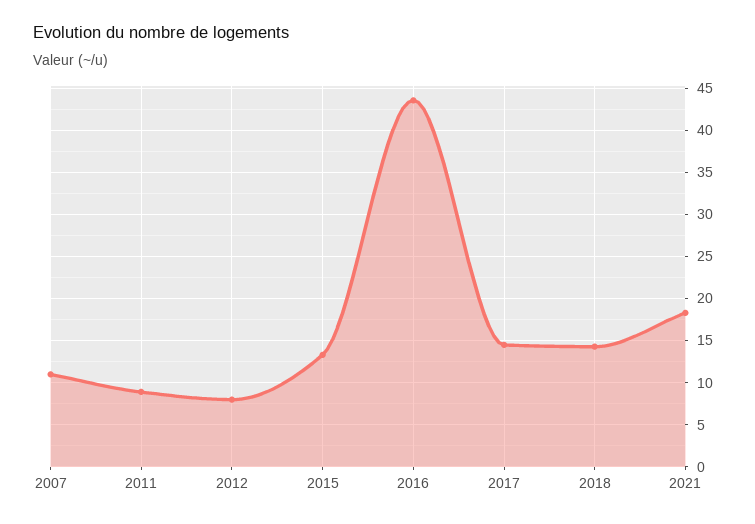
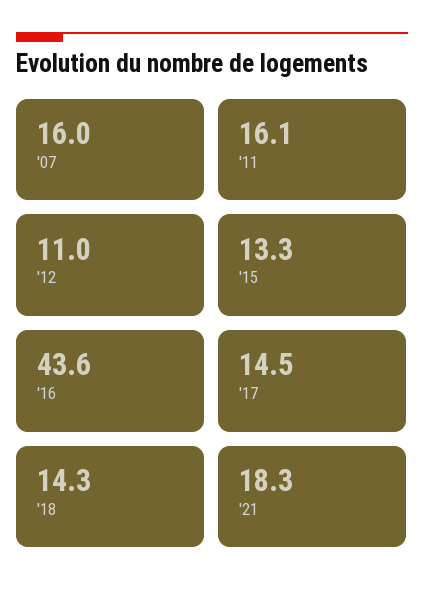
2007: 11 -> 16
2011: 9 -> 16.1
2012: 8 -> 11

